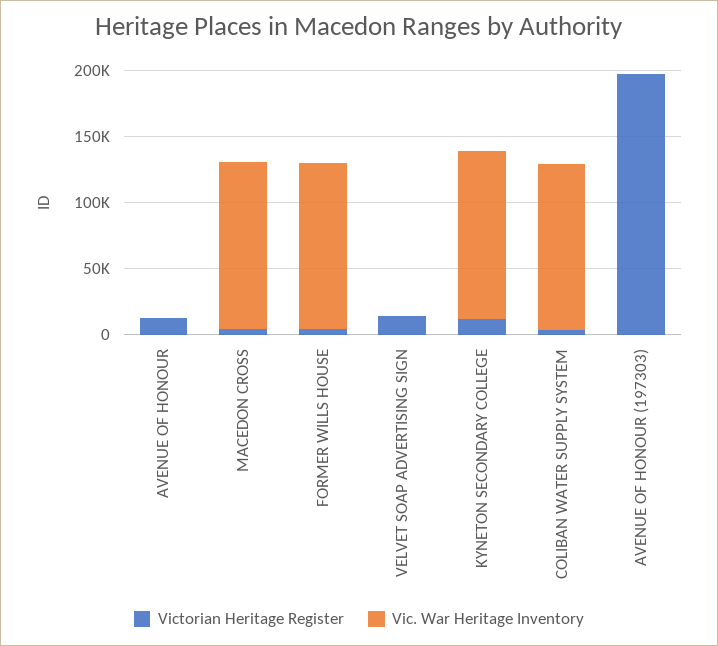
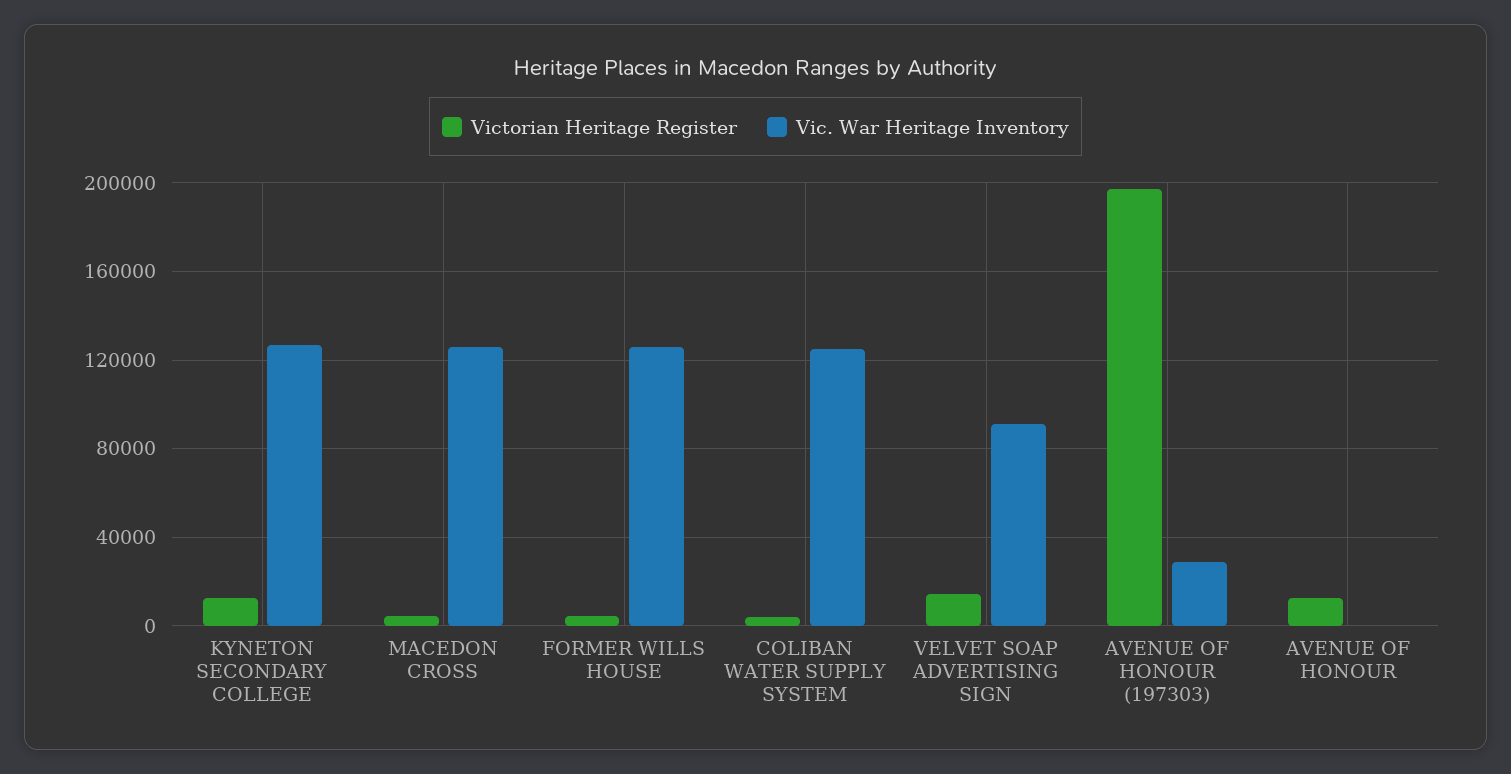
Vic. War Heritage Inventory, VELVET SOAP ADVERTISING SIGN: 0 -> 90000
Vic. War Heritage Inventory, AVENUE OF HONOUR (197303): 0 -> 30000

